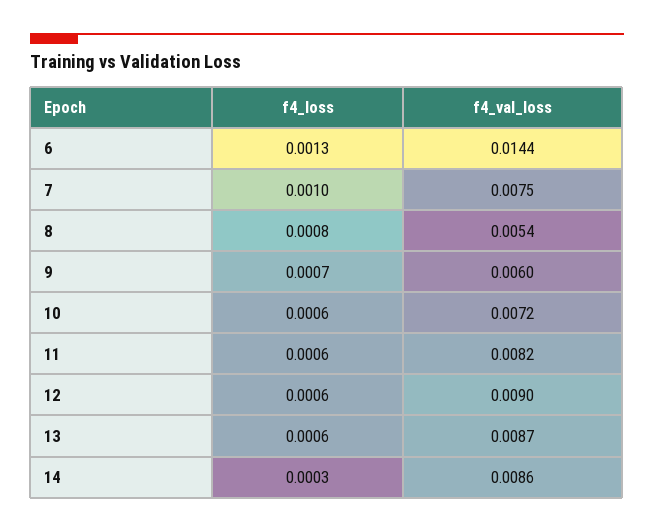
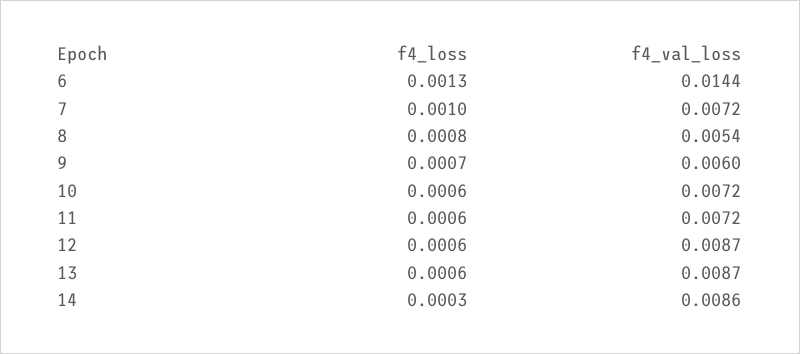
f4_val_loss, 7: 0.0075 -> 0.0072
f4_val_loss, 11: 0.0082 -> 0.0072
f4_val_loss, 12: 0.009 -> 0.0087

